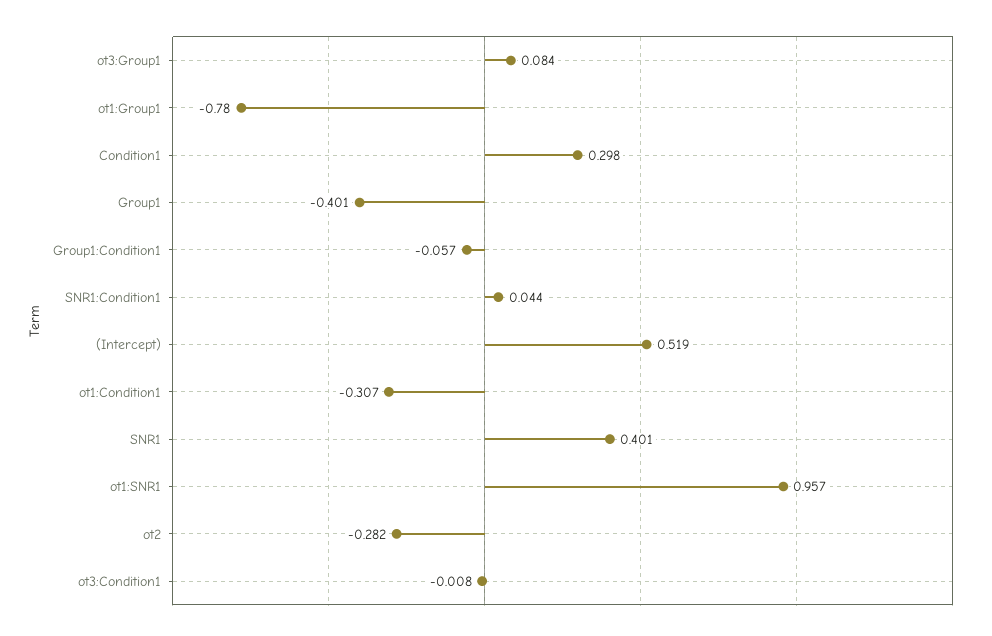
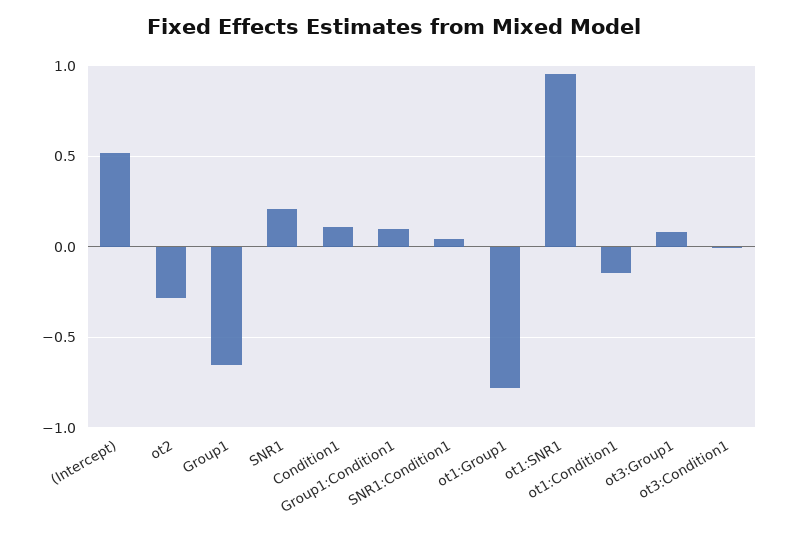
Condition1: 0.298 -> 0.1
Group1: -0.401 -> -0.65
Group1:Condition1: -0.057 -> 0.1
ot1:Condition1: -0.307 -> -0.15
SNR1: 0.401 -> 0.2

